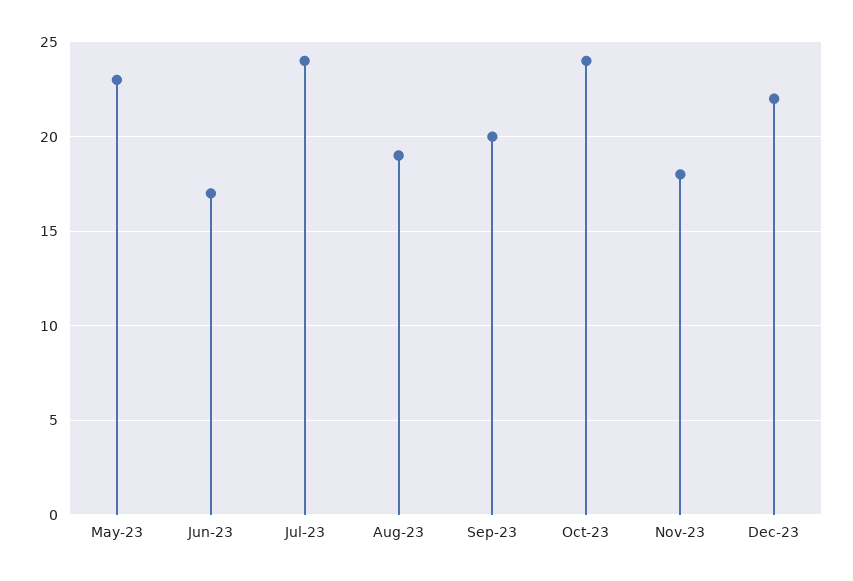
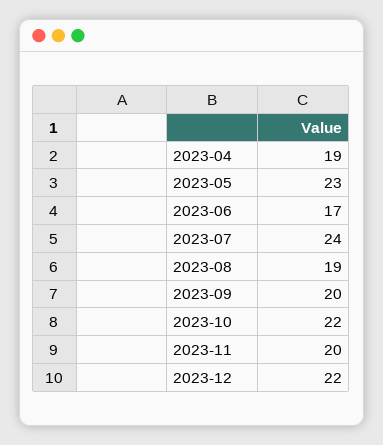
Oct-23: 24 -> 22
Nov-23: 18 -> 20
2023-04: none -> 19

